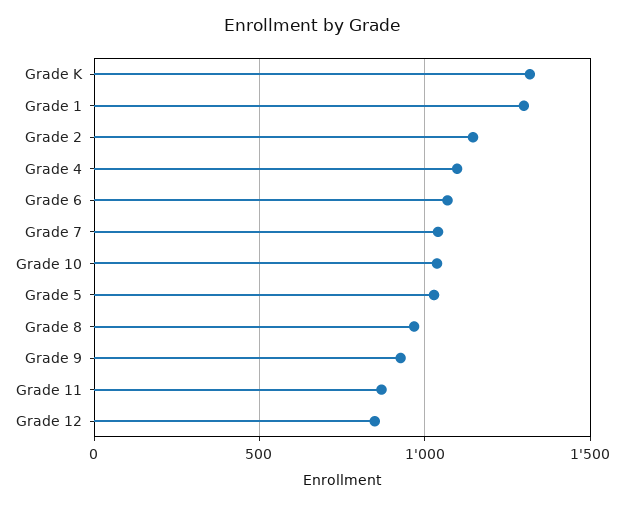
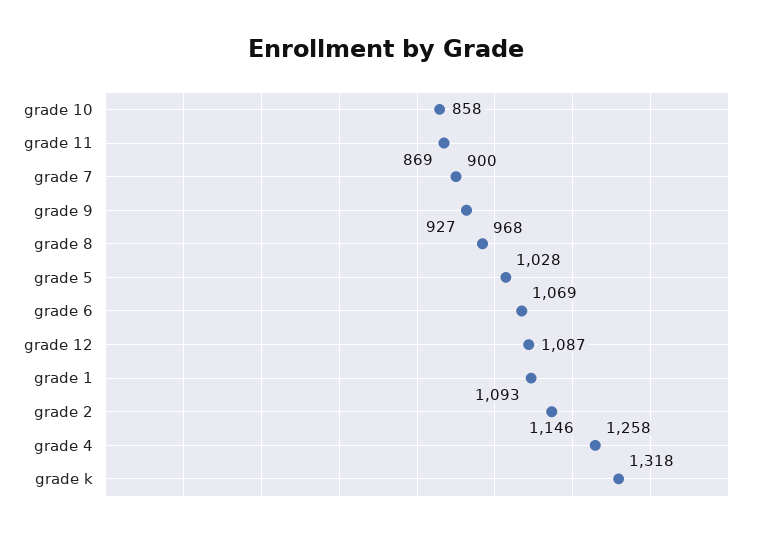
Grade 1: 1300 -> 1093
Grade 4: 1100 -> 1258
Grade 7: 1050 -> 900
Grade 10: 1050 -> 858
Grade 12: 850 -> 1087

